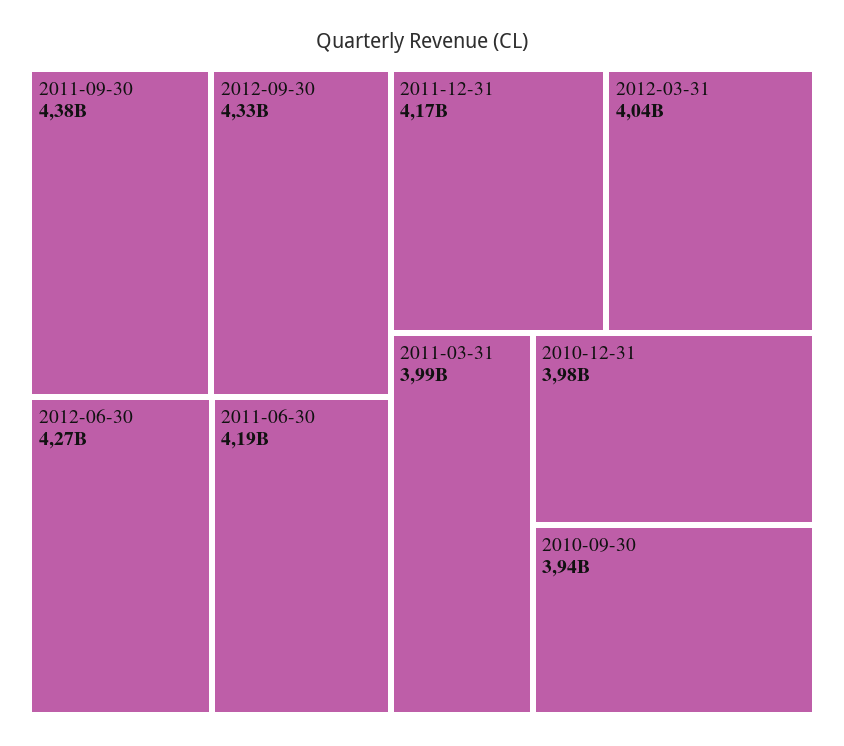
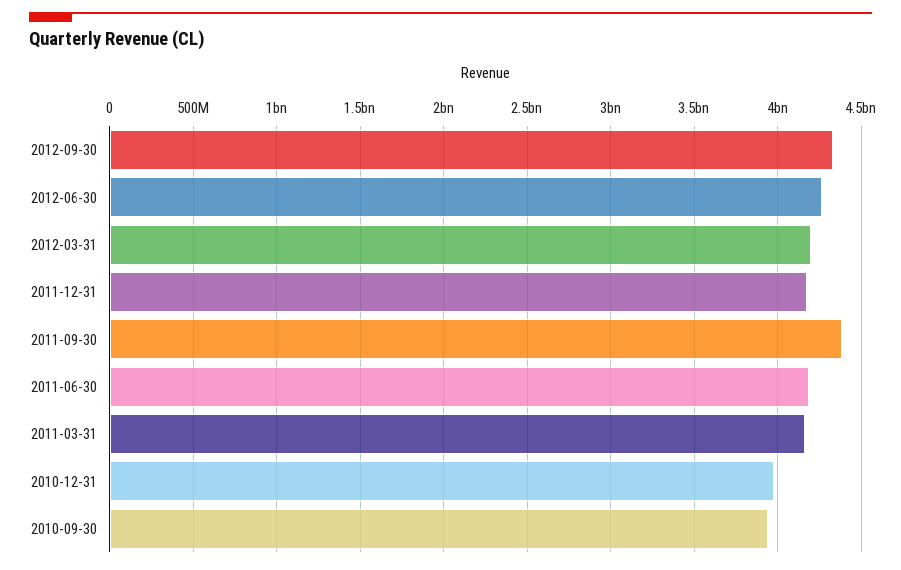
2012-03-31: 4040000000 -> 4200000000
2011-03-31: 3990000000 -> 4150000000

